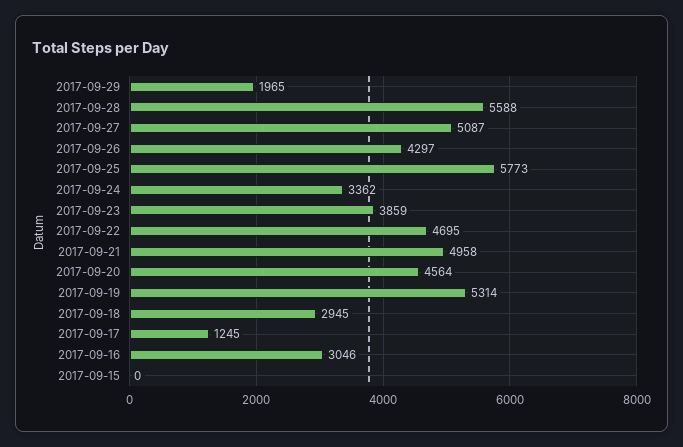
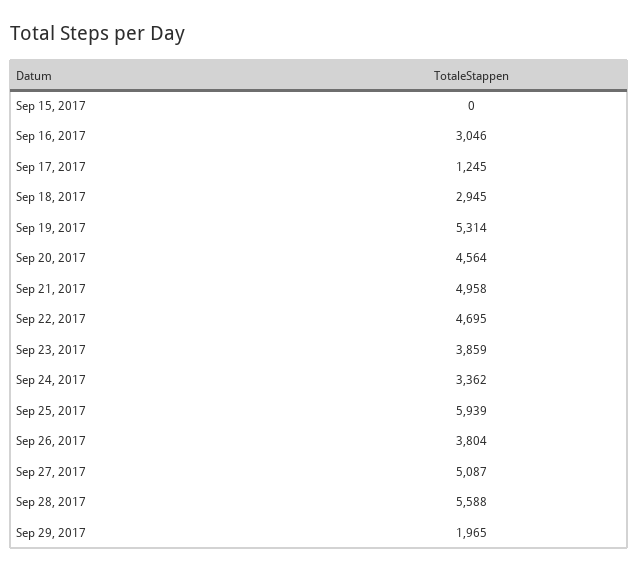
2017-09-26: 4297 -> 3804
2017-09-25: 5773 -> 5939

